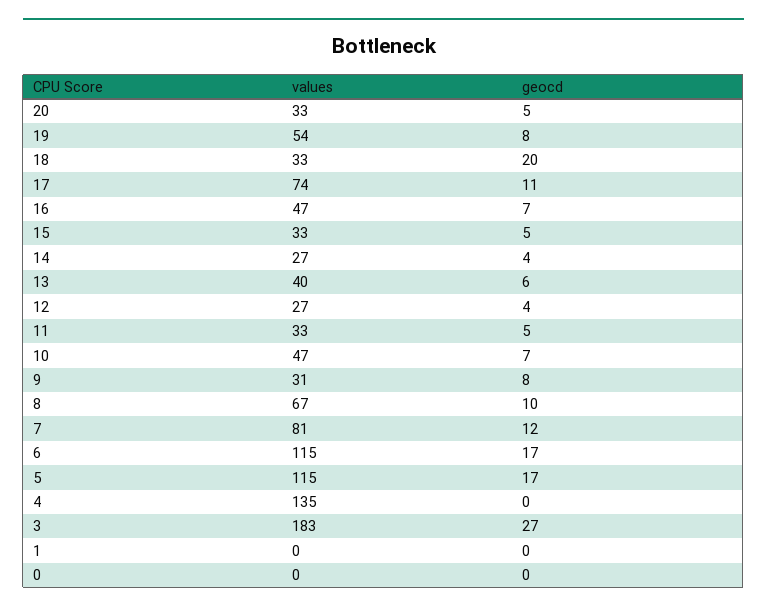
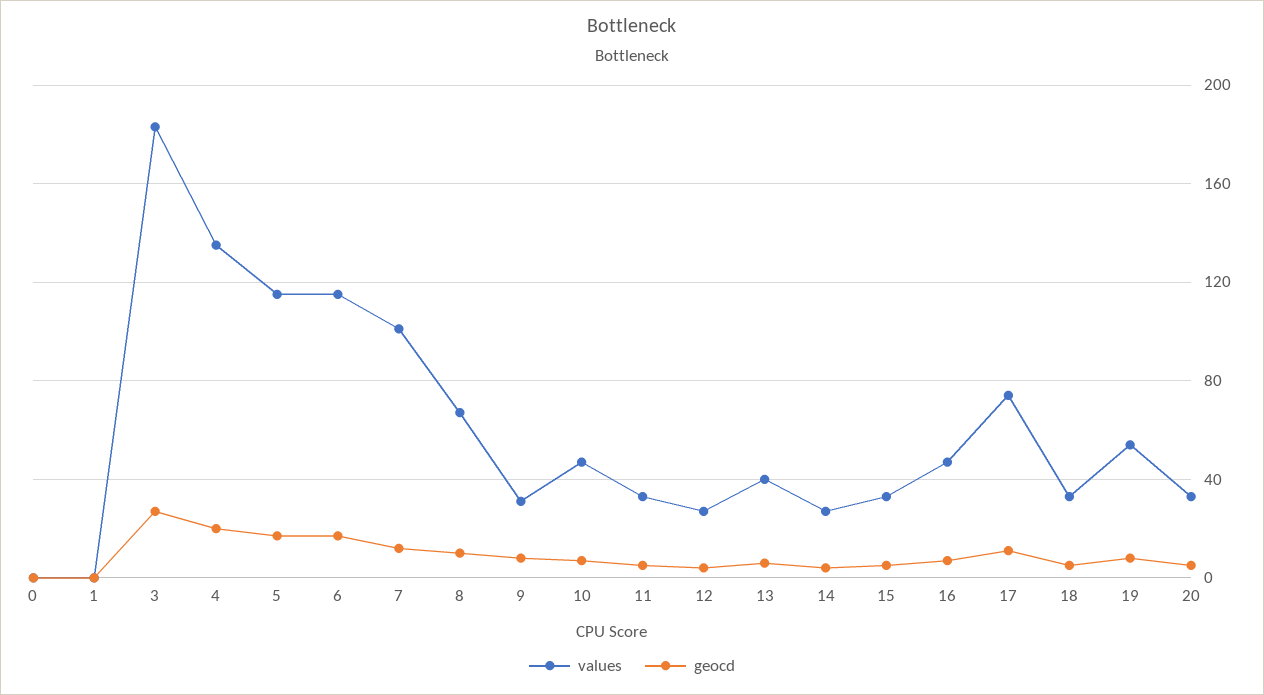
geocd, 18: 20 -> 5
values, 7: 81 -> 100
geocd, 4: 0 -> 20

